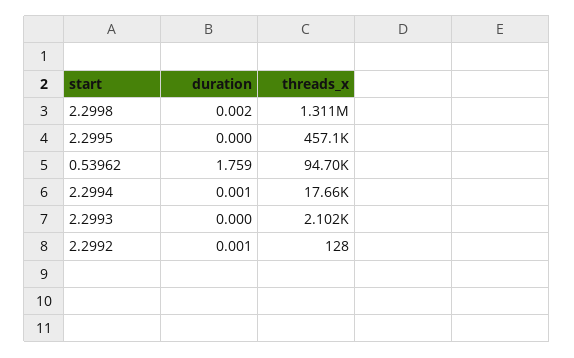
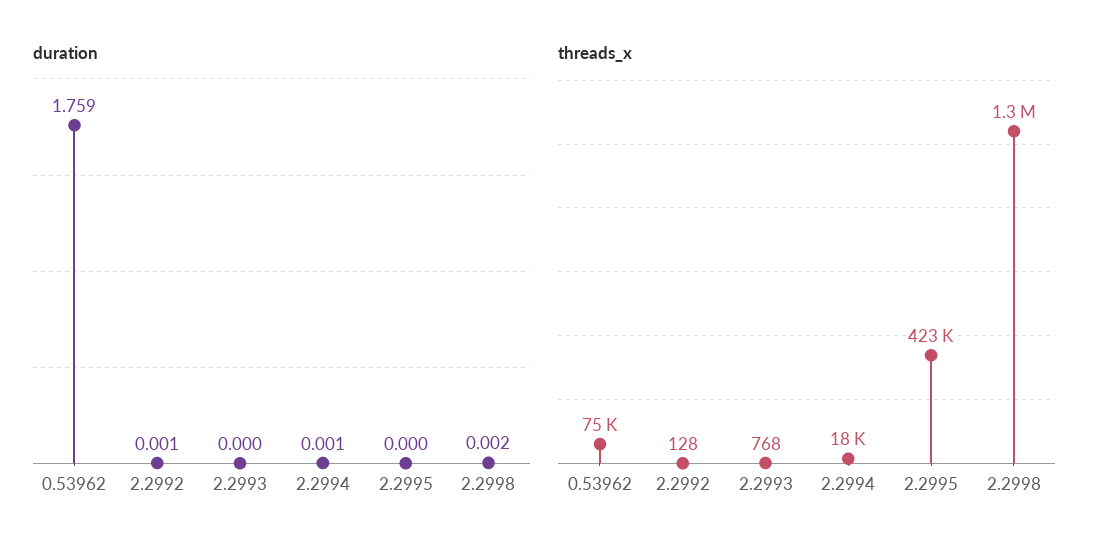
threads_x, 2.2995: 457100 -> 423000
threads_x, 0.53962: 94700 -> 75000
threads_x, 2.2993: 2102 -> 768

